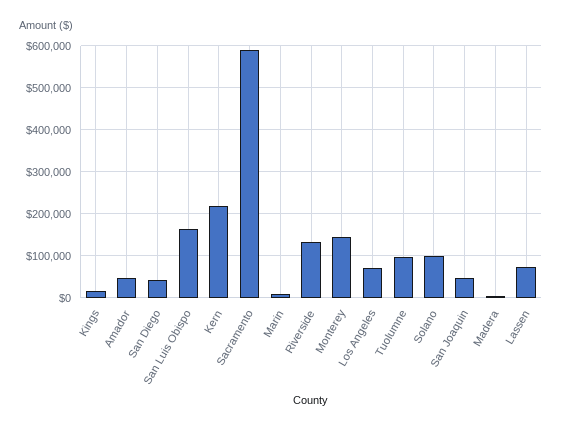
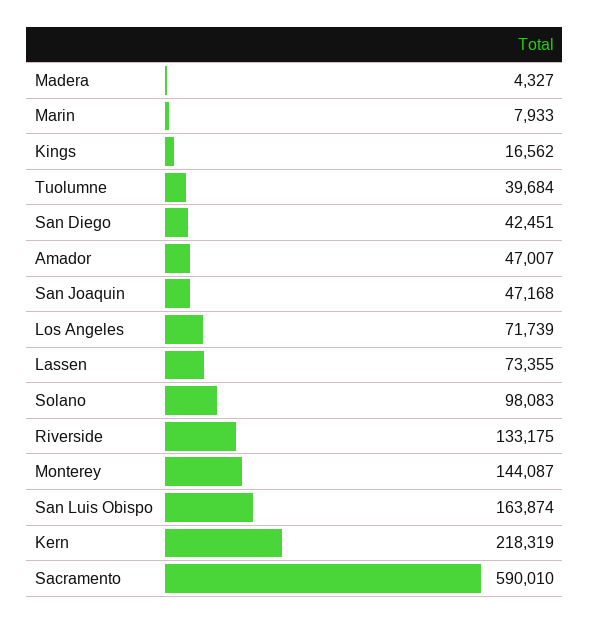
Tuolumne: 100000 -> 39684

